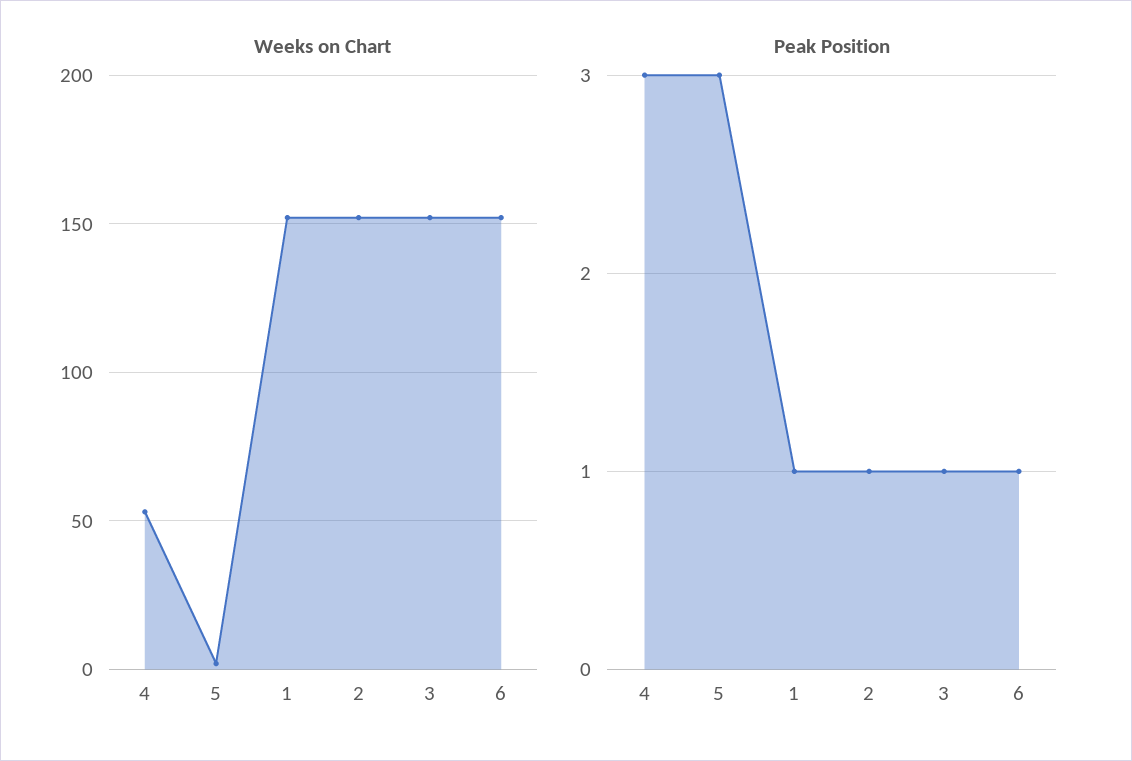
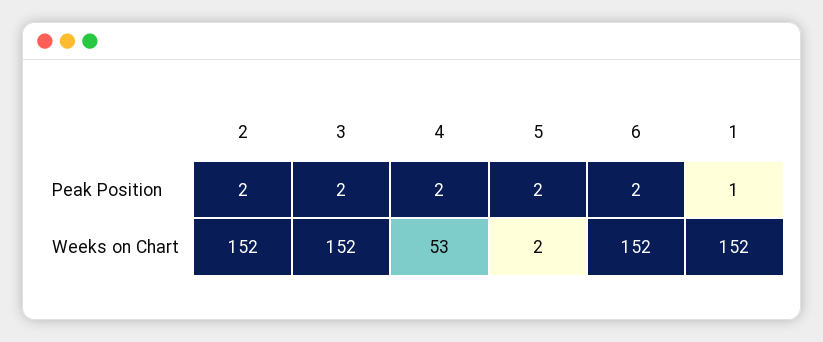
Peak Position, 4: 3 -> 2
Peak Position, 5: 3 -> 2
Peak Position, 2: 1 -> 2
Peak Position, 3: 1 -> 2
Peak Position, 6: 1 -> 2

